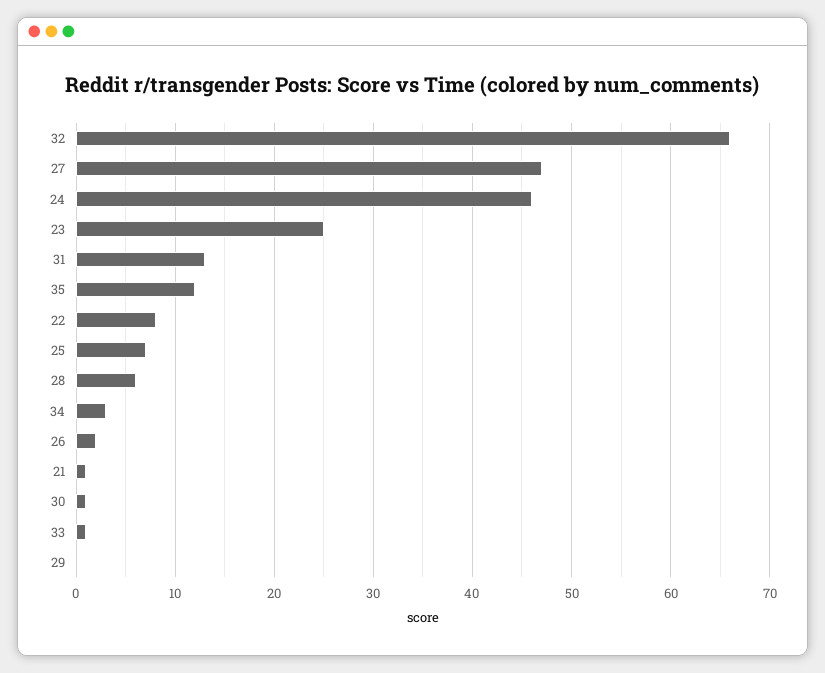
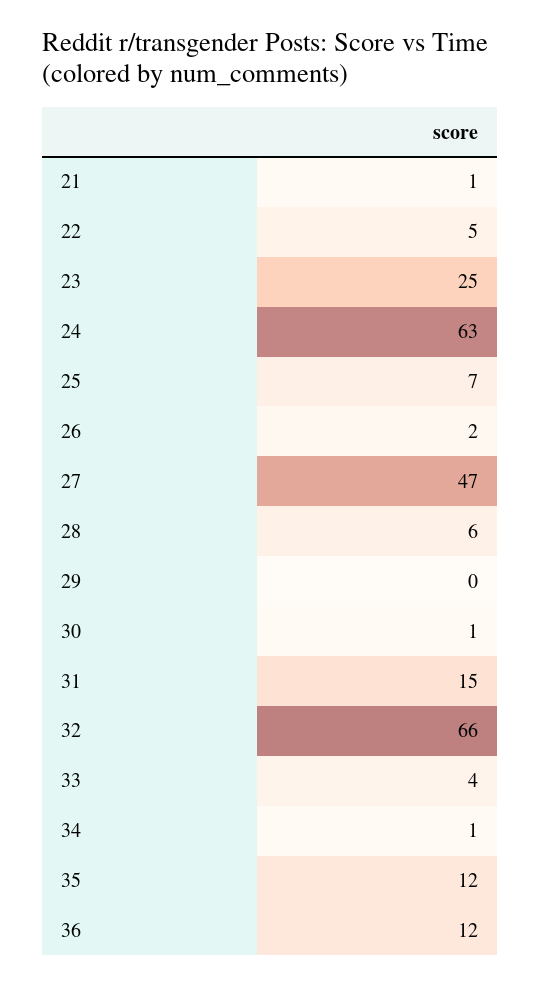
24: 46 -> 63
31: 13 -> 15
22: 8 -> 5
34: 3 -> 1
33: 1 -> 4
36: none -> 12

